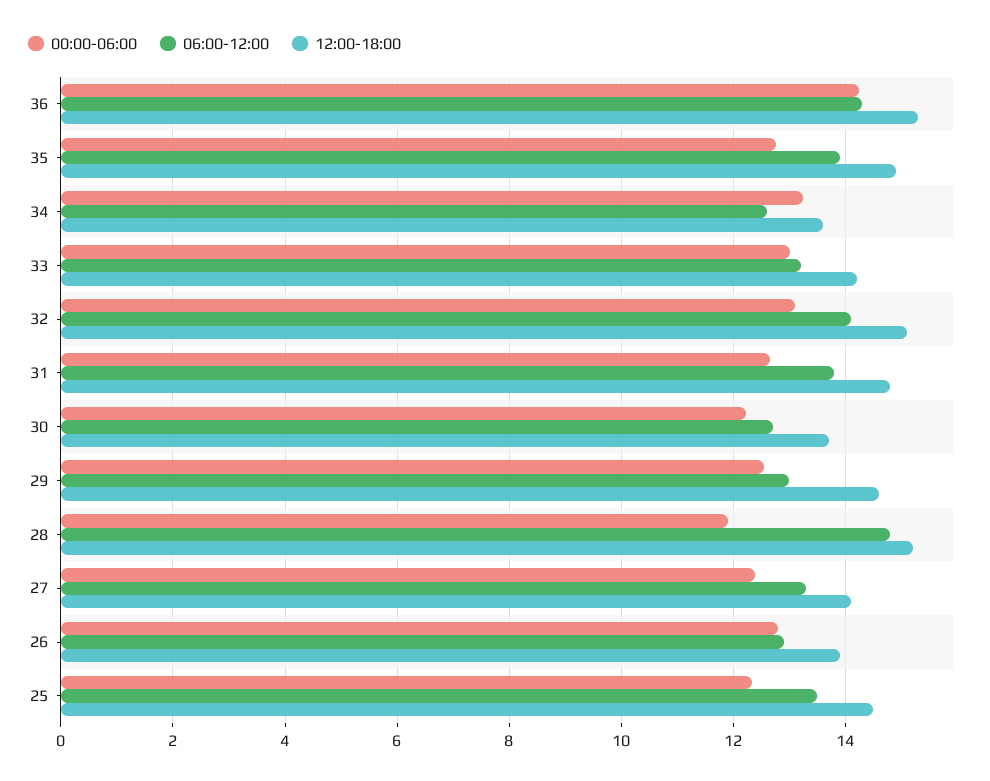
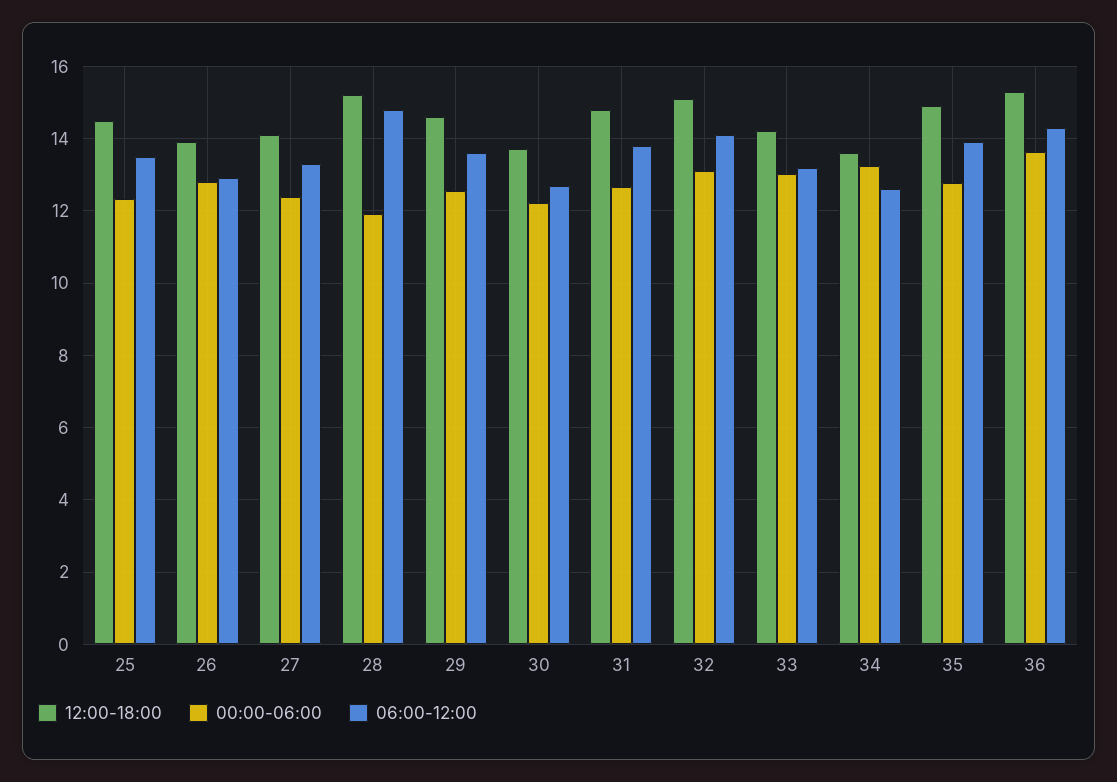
00:00-06:00, 36: 14.2 -> 13.6
06:00-12:00, 29: 13 -> 13.6

